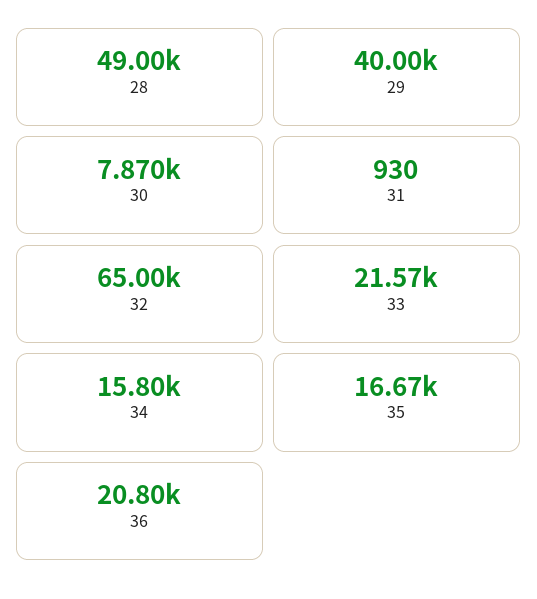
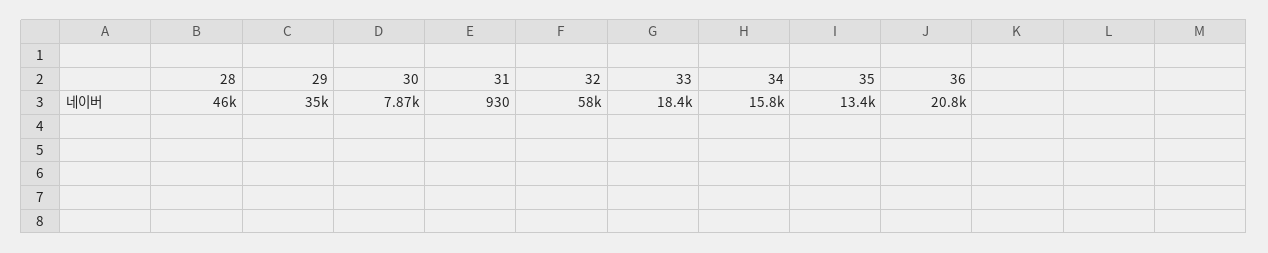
28: 49000 -> 46000
29: 40000 -> 35000
32: 65000 -> 58000
33: 21570 -> 18400
35: 16670 -> 13400

